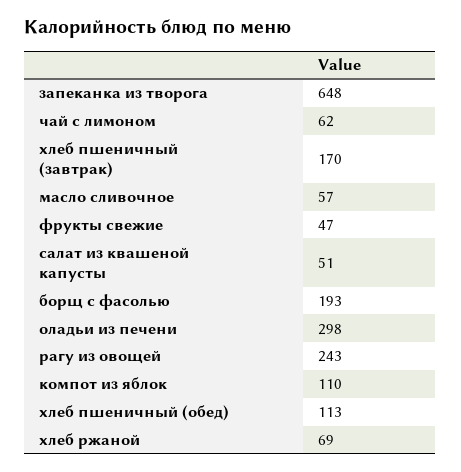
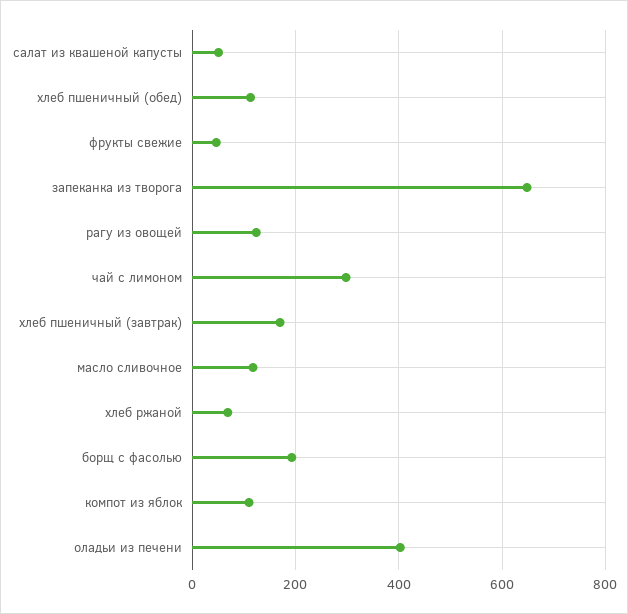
чай с лимоном: 62 -> 300
масло сливочное: 57 -> 120
оладьи из печени: 298 -> 400
рагу из овощей: 243 -> 120

